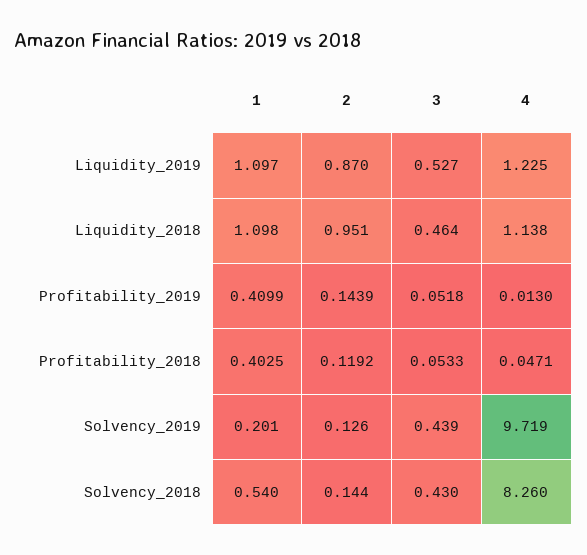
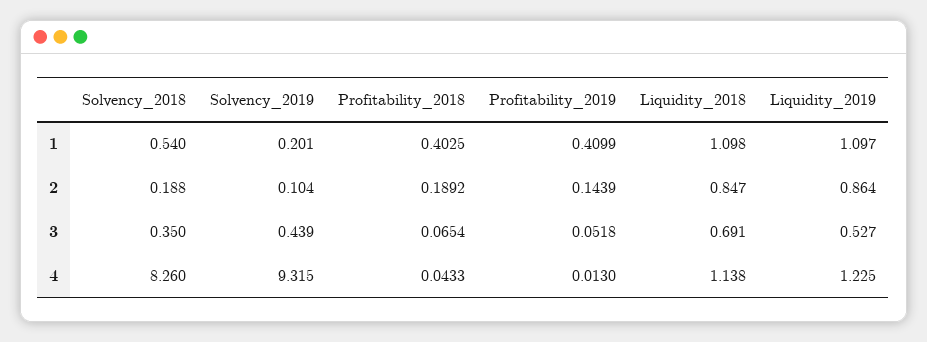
2, Liquidity_2019: 0.87 -> 0.864
2, Liquidity_2018: 0.951 -> 0.847
3, Liquidity_2018: 0.464 -> 0.691
2, Profitability_2018: 0.1192 -> 0.1892
3, Profitability_2018: 0.0533 -> 0.0654
4, Profitability_2018: 0.0471 -> 0.0433
2, Solvency_2019: 0.126 -> 0.104
4, Solvency_2019: 9.719 -> 9.315
2, Solvency_2018: 0.144 -> 0.188
3, Solvency_2018: 0.43 -> 0.35

